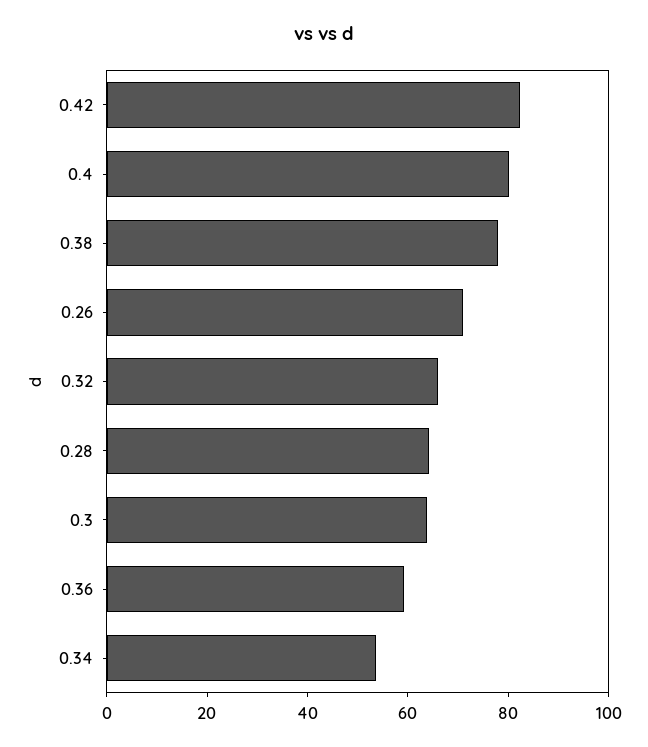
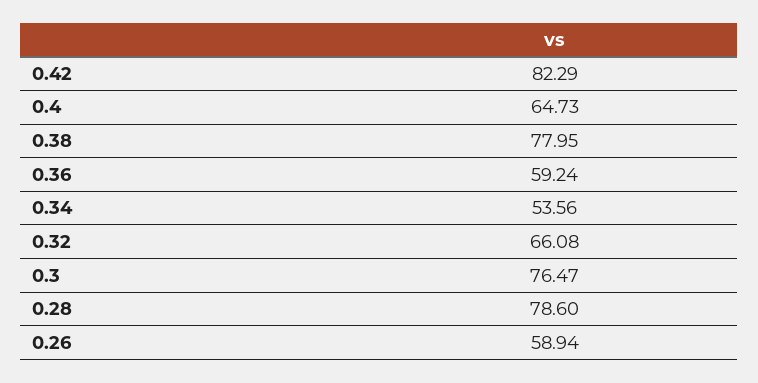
0.4: 80 -> 64.73
0.26: 70 -> 58.94
0.28: 65 -> 78.6
0.3: 65 -> 76.47

